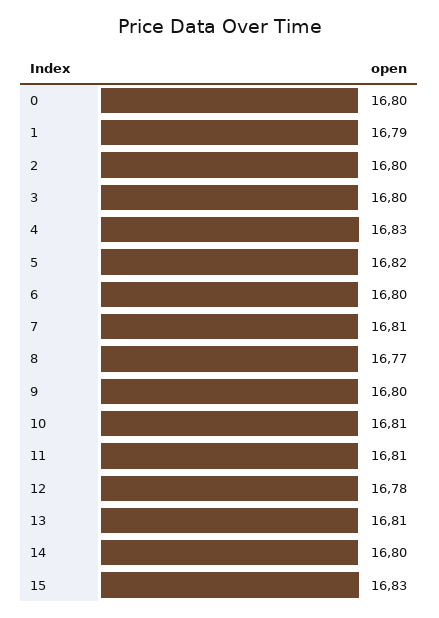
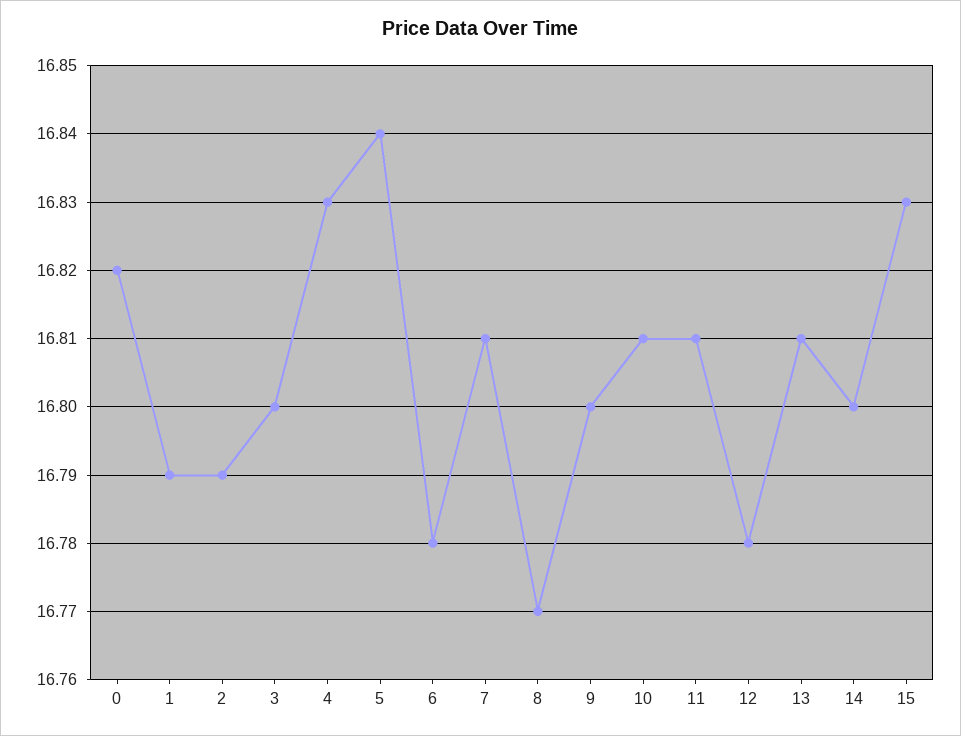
0: 16.8 -> 16.82
2: 16.8 -> 16.79
5: 16.82 -> 16.84
6: 16.8 -> 16.78

